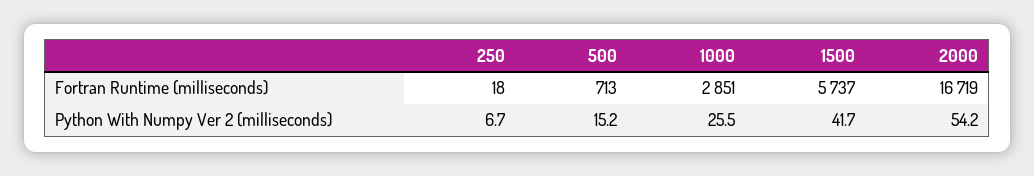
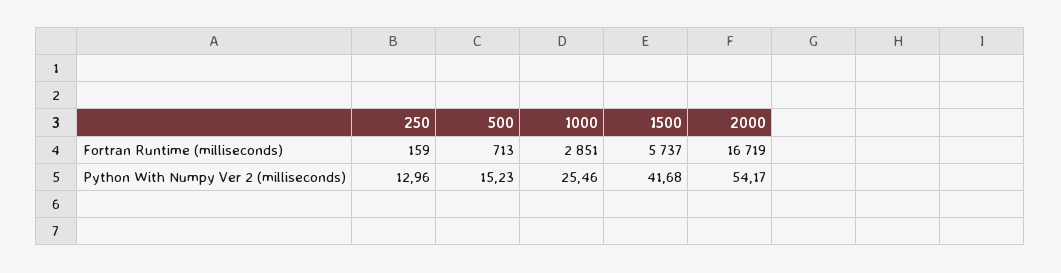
250, Fortran Runtime (milliseconds): 18 -> 159
250, Python With Numpy Ver 2 (milliseconds): 6.7 -> 12.96

